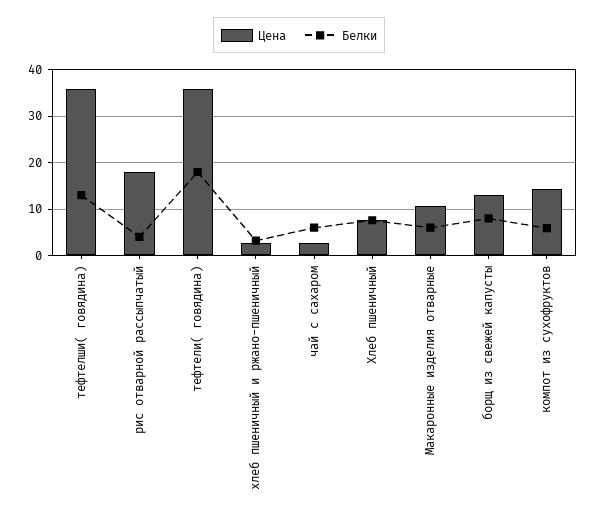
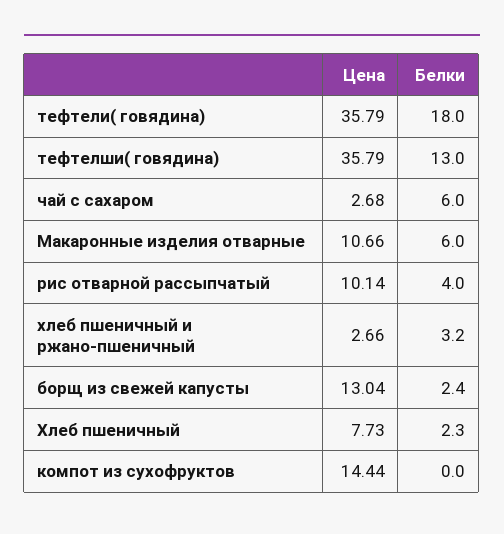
Цена, рис отварной рассыпчатый: 18 -> 10.14
Белки, Хлеб пшеничный: 8 -> 2.3
Белки, борщ из свежей капусты: 8 -> 2.4
Белки, компот из сухофруктов: 6 -> 0

